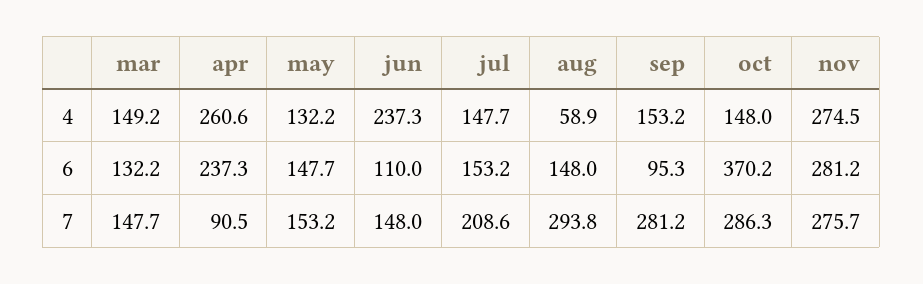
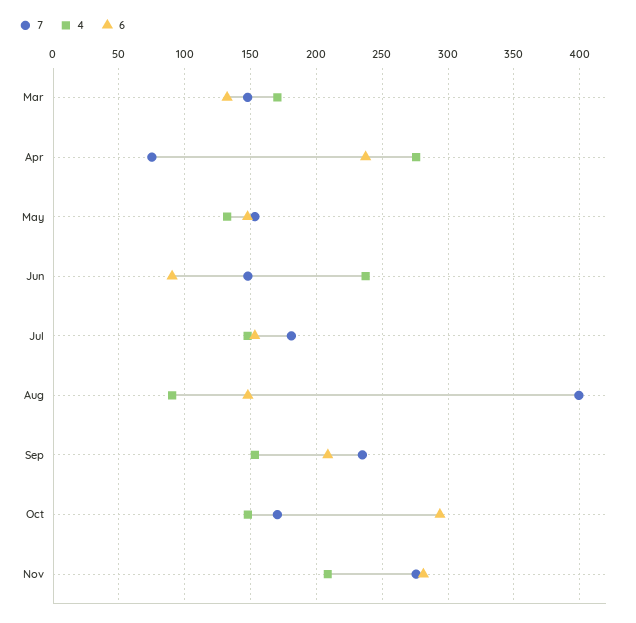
4, mar: 149.2 -> 170
4, apr: 260.6 -> 275
4, aug: 58.9 -> 90
4, nov: 274.5 -> 210
6, jun: 110 -> 90
6, sep: 95.3 -> 210
6, oct: 370.2 -> 295
7, apr: 90.5 -> 75
7, jul: 208.6 -> 180
7, aug: 293.8 -> 400
7, sep: 281.2 -> 235
7, oct: 286.3 -> 170

